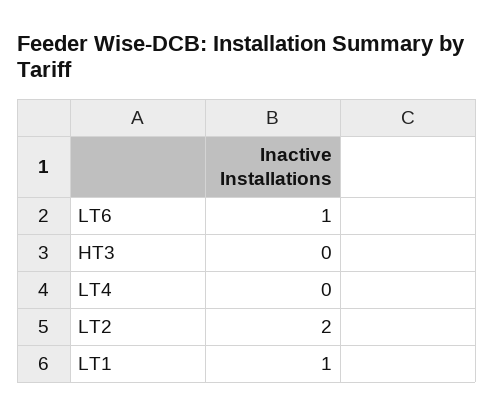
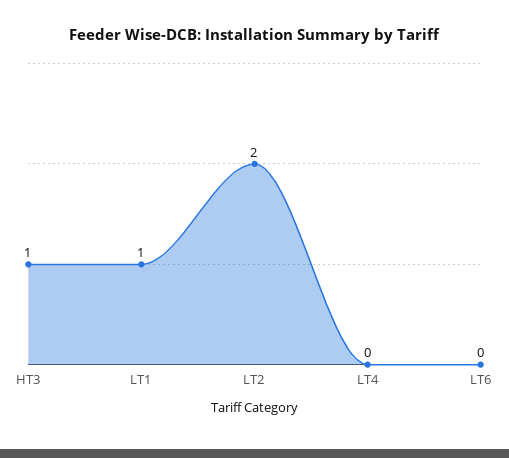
LT6: 1 -> 0
HT3: 0 -> 1

